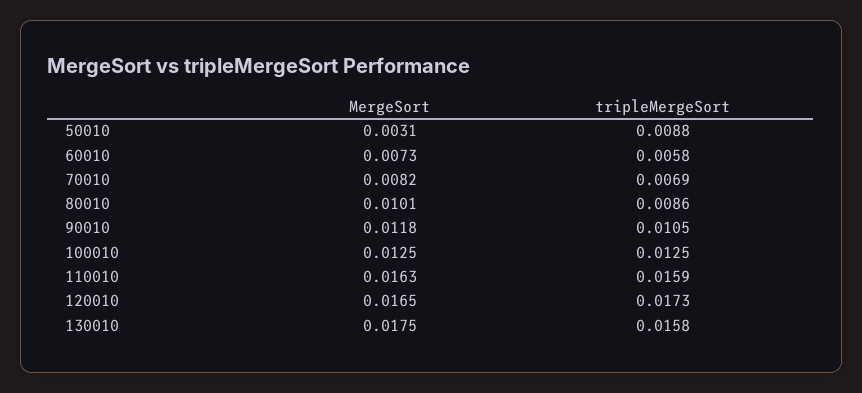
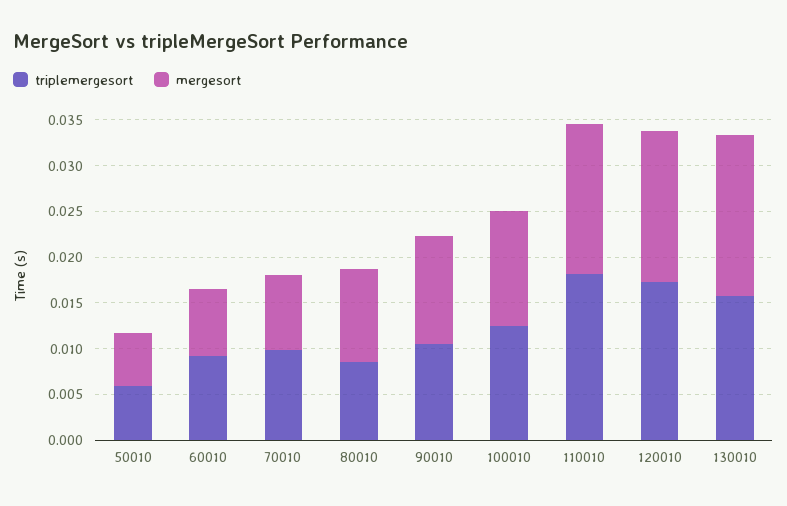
MergeSort, 50010: 0.0031 -> 0.006
tripleMergeSort, 50010: 0.0088 -> 0.006
tripleMergeSort, 60010: 0.0058 -> 0.009
tripleMergeSort, 70010: 0.0069 -> 0.01
tripleMergeSort, 110010: 0.0159 -> 0.018

